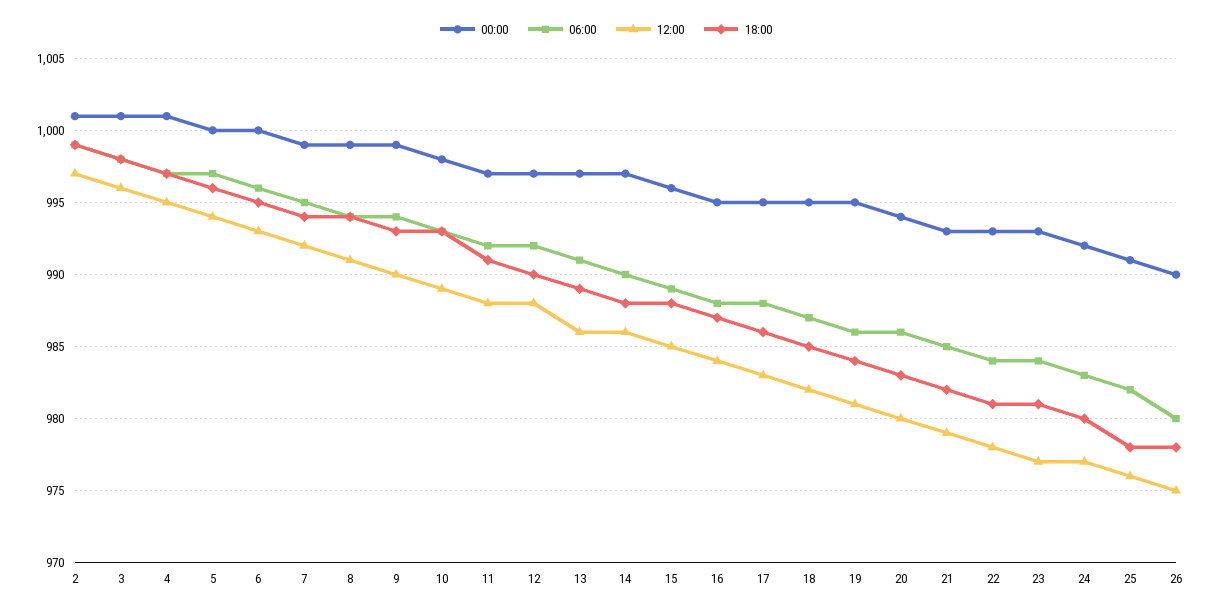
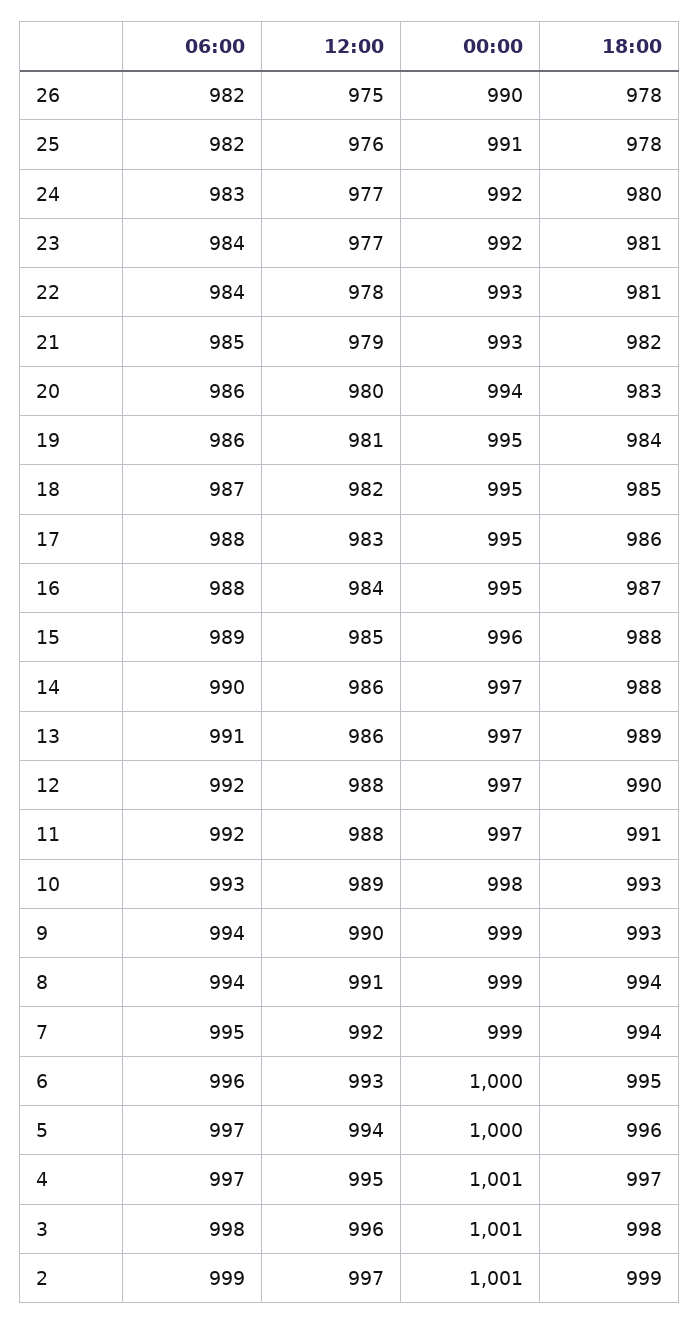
00:00, 23: 993 -> 992
06:00, 26: 980 -> 982

